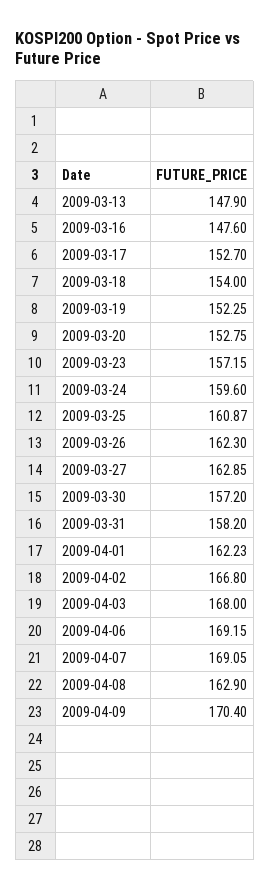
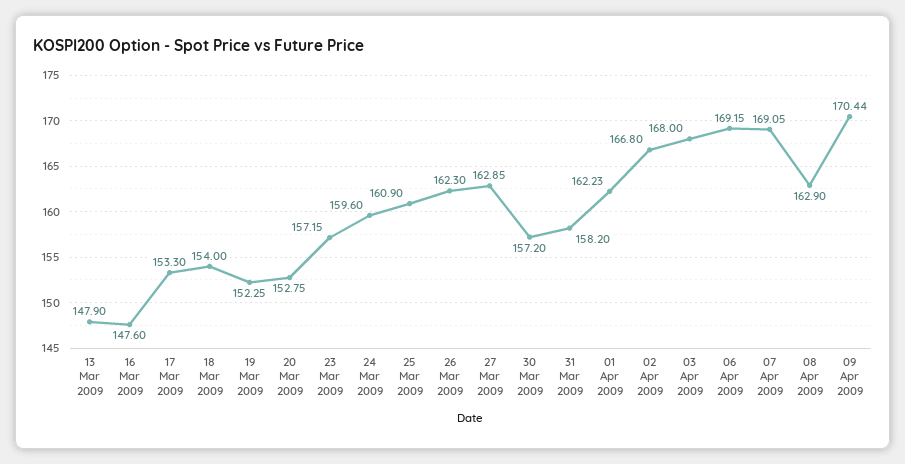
2009-03-17: 152.7 -> 153.3
2009-03-25: 160.87 -> 160.9
2009-04-09: 170.4 -> 170.44

